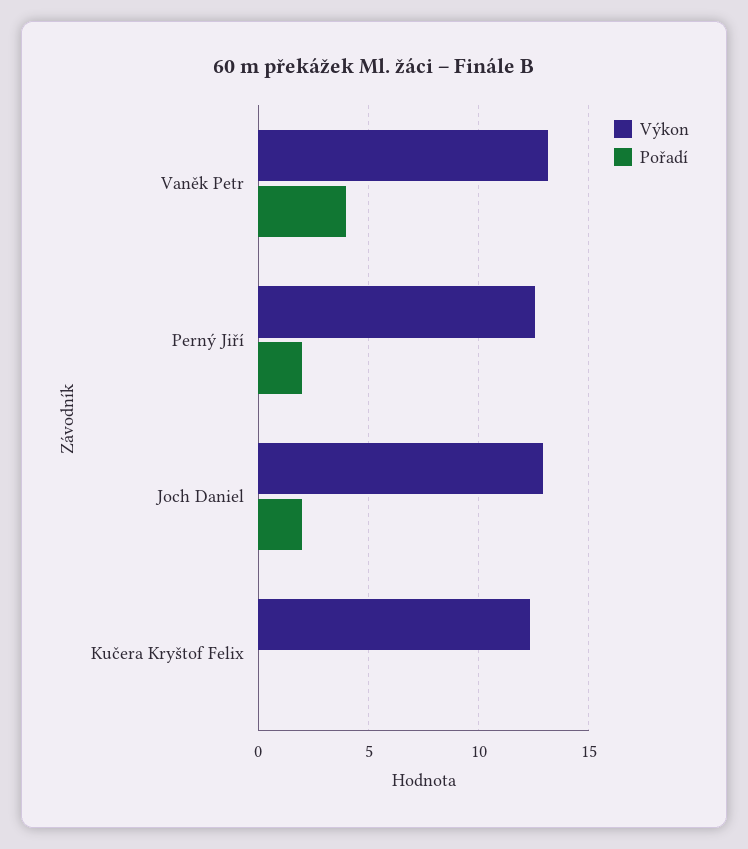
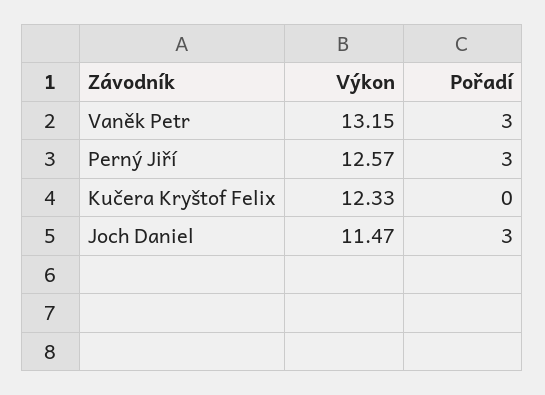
Pořadí, Vaněk Petr: 4 -> 3
Pořadí, Perný Jiří: 2 -> 3
Výkon, Joch Daniel: 13 -> 11.47
Pořadí, Joch Daniel: 2 -> 3

